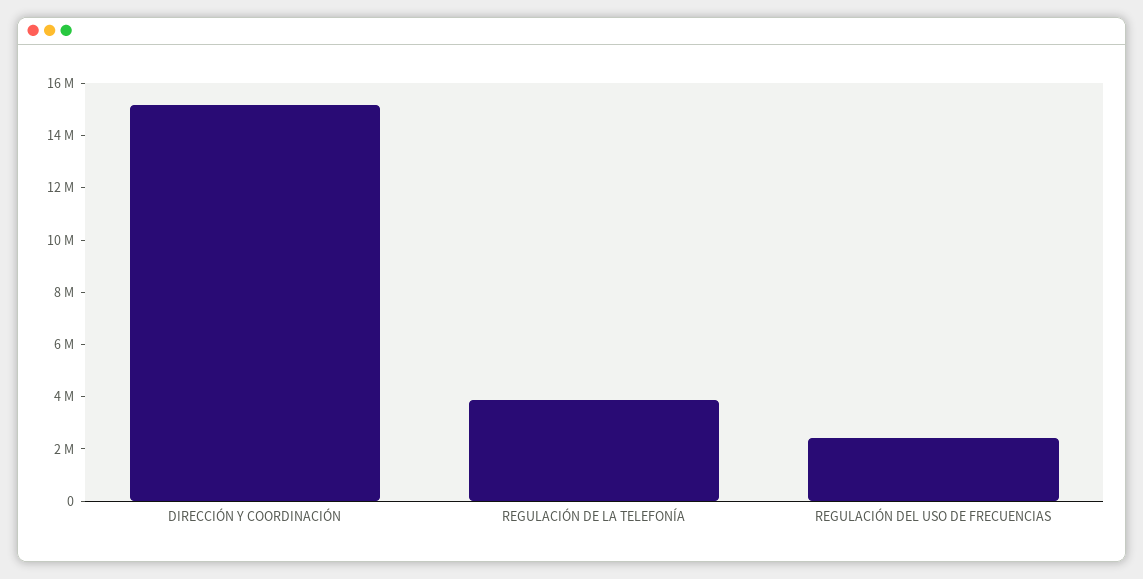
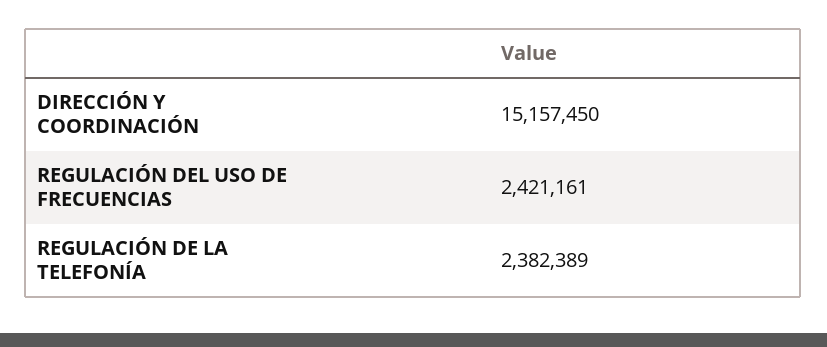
REGULACIÓN DE LA TELEFONÍA: 4000000 -> 2382389

